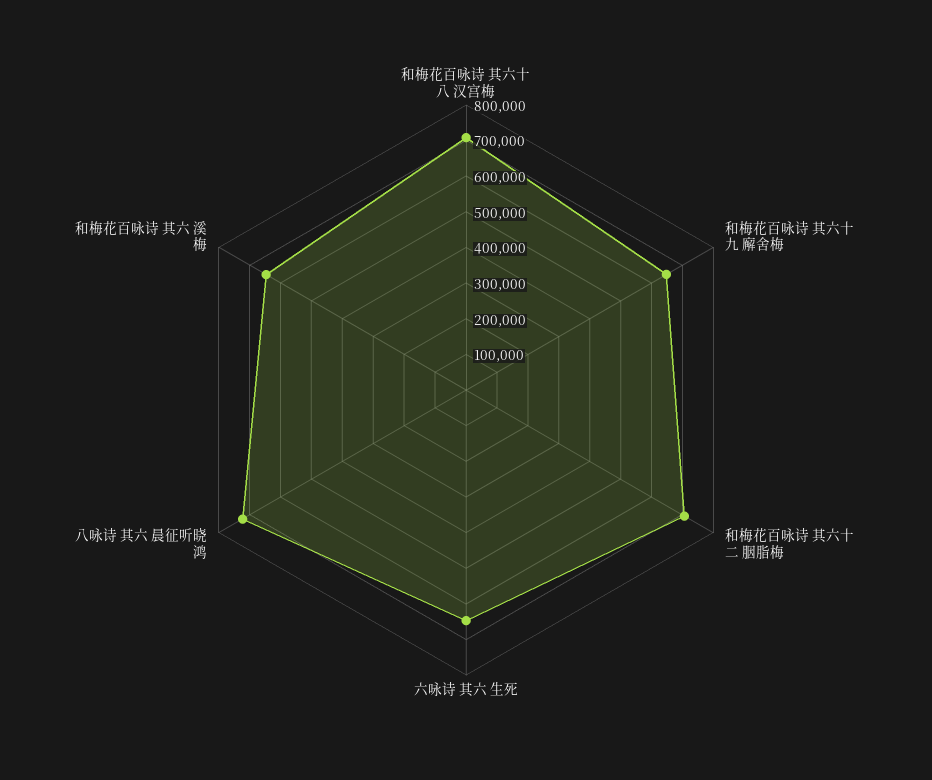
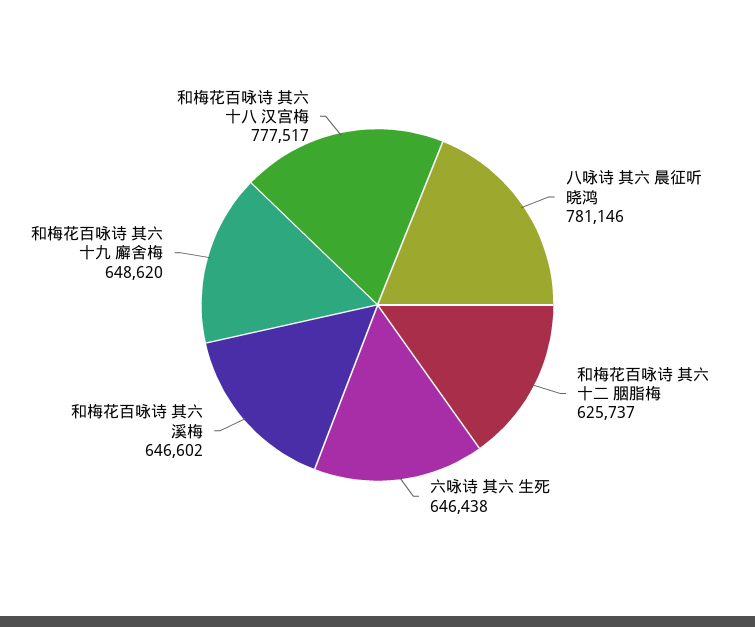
和梅花百咏诗 其六十八 汉宫梅: 700000 -> 777517
和梅花百咏诗 其六十二 胭脂梅: 700000 -> 625737
八咏诗 其六 晨征听晓鸿: 725000 -> 781146

